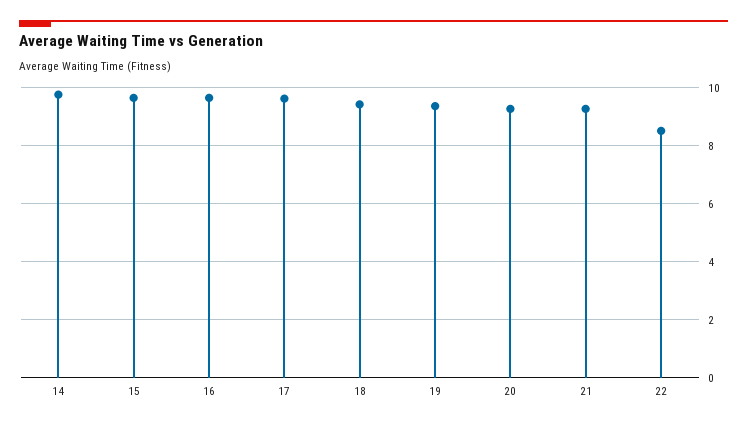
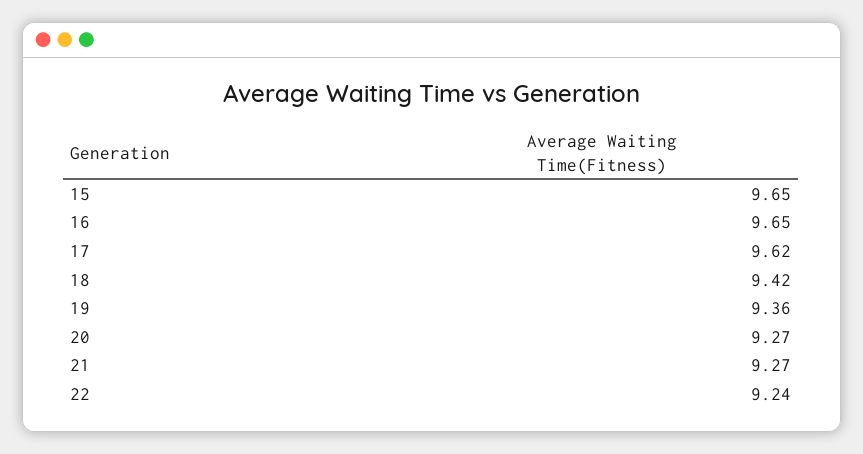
14: 9.75 -> none
22: 8.5 -> 9.24

